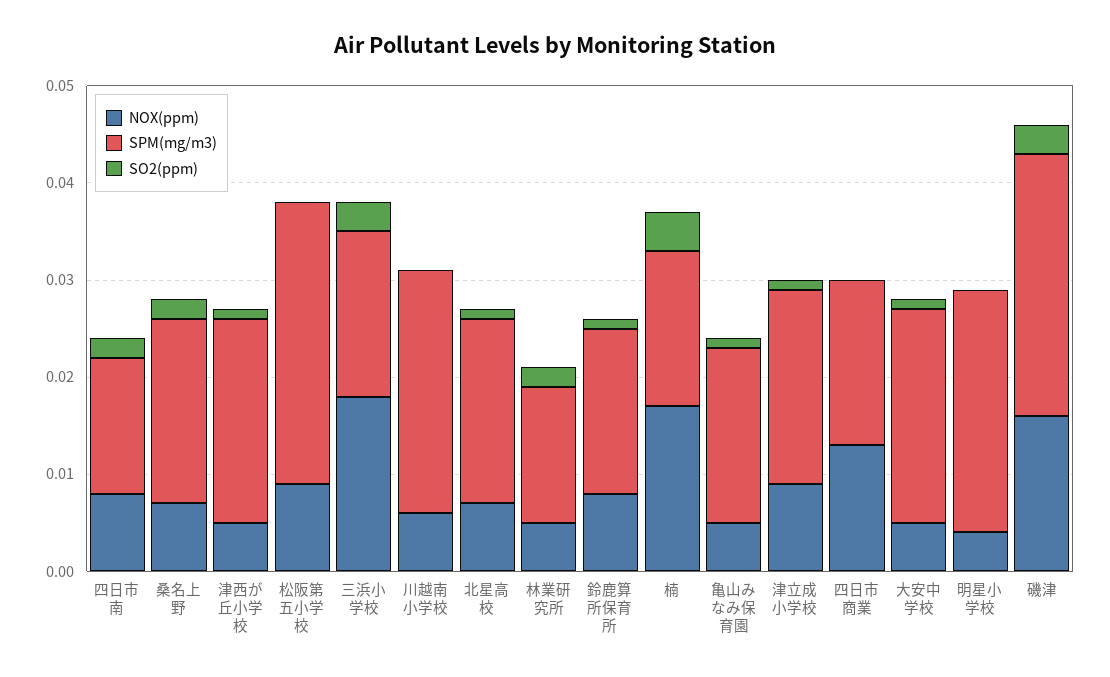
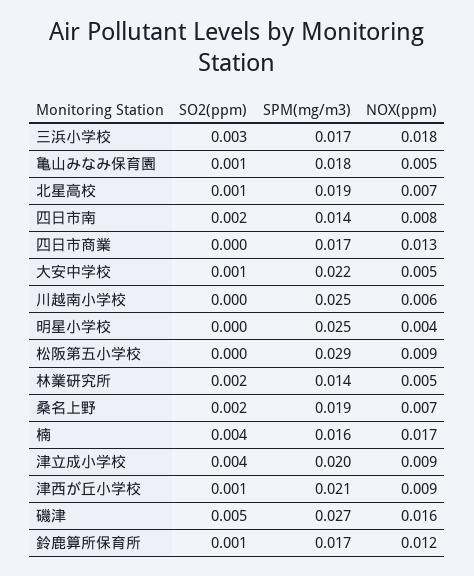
NOX(ppm), 津西が丘小学校: 0.005 -> 0.009
NOX(ppm), 鈴鹿算所保育所: 0.008 -> 0.012
SO2(ppm), 津立成小学校: 0.001 -> 0.004
SO2(ppm), 磯津: 0.003 -> 0.005

